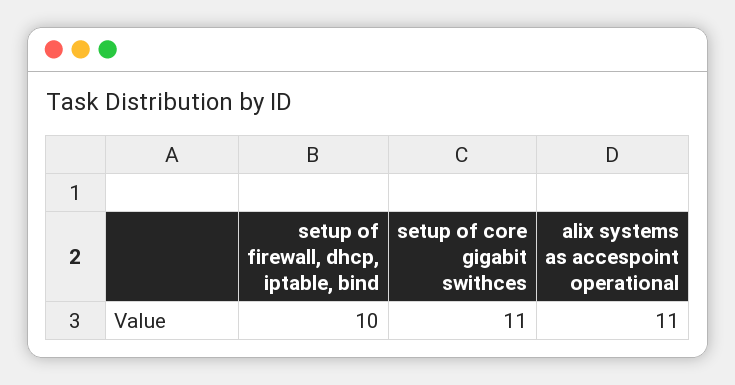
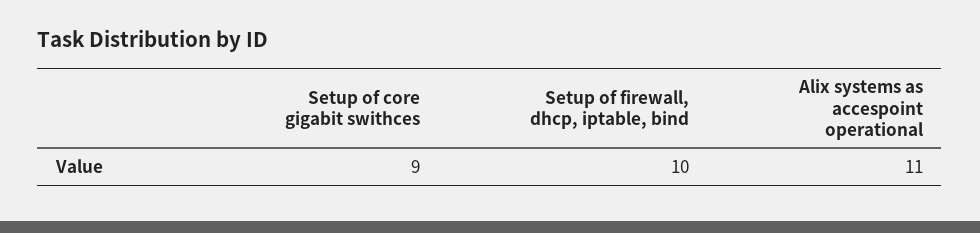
setup of core gigabit swithces: 11 -> 9

